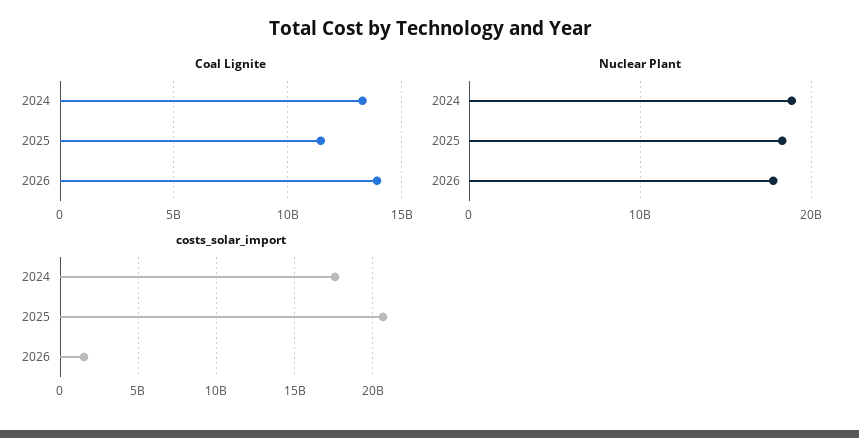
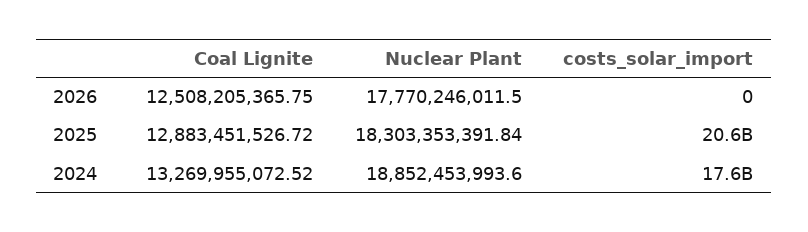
Coal Lignite, 2025: 11500000000 -> 12883451526.72
Coal Lignite, 2026: 14000000000 -> 12508205365.75
costs_solar_import, 2026: 1500000000 -> 0

